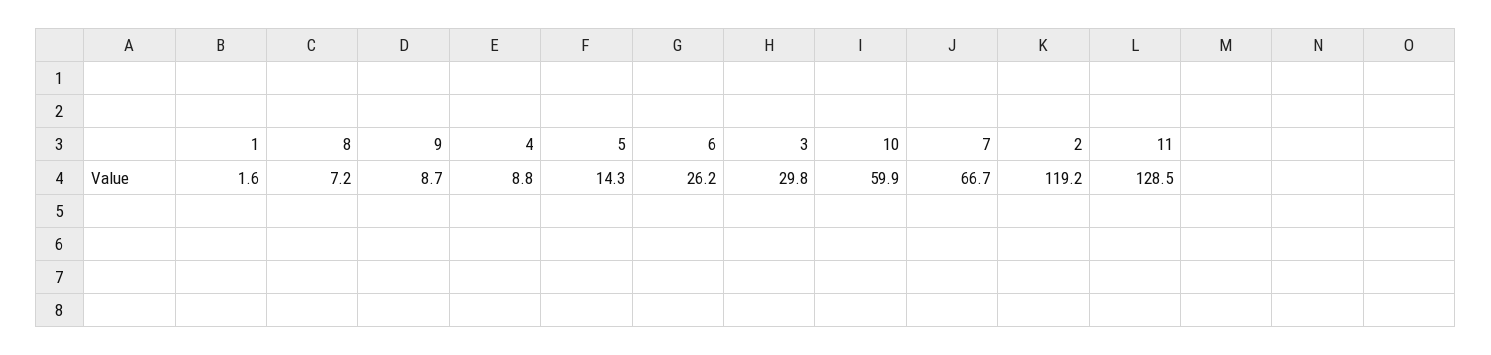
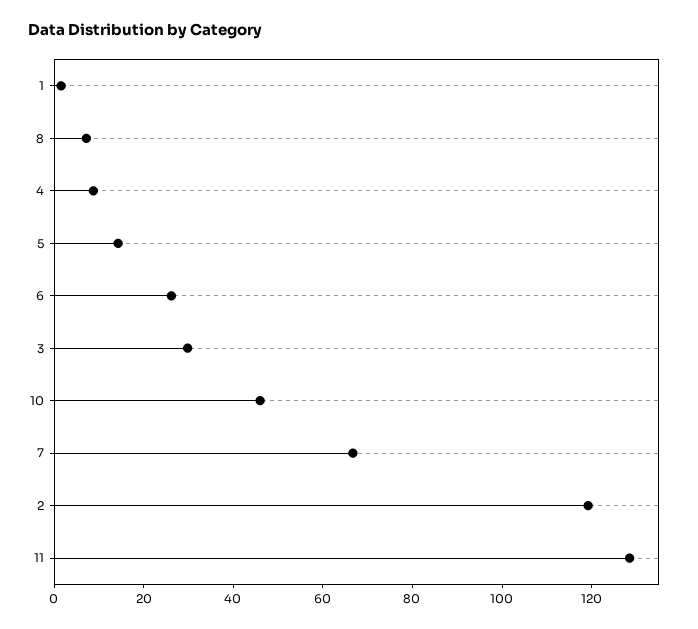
9: 8.7 -> none
10: 59.9 -> 45

